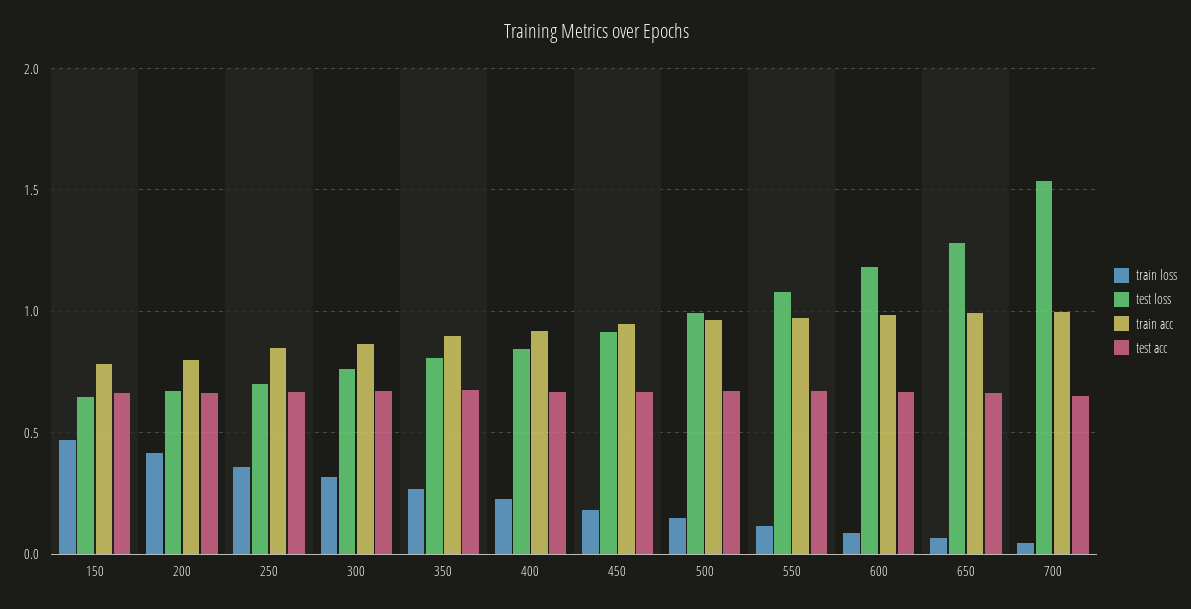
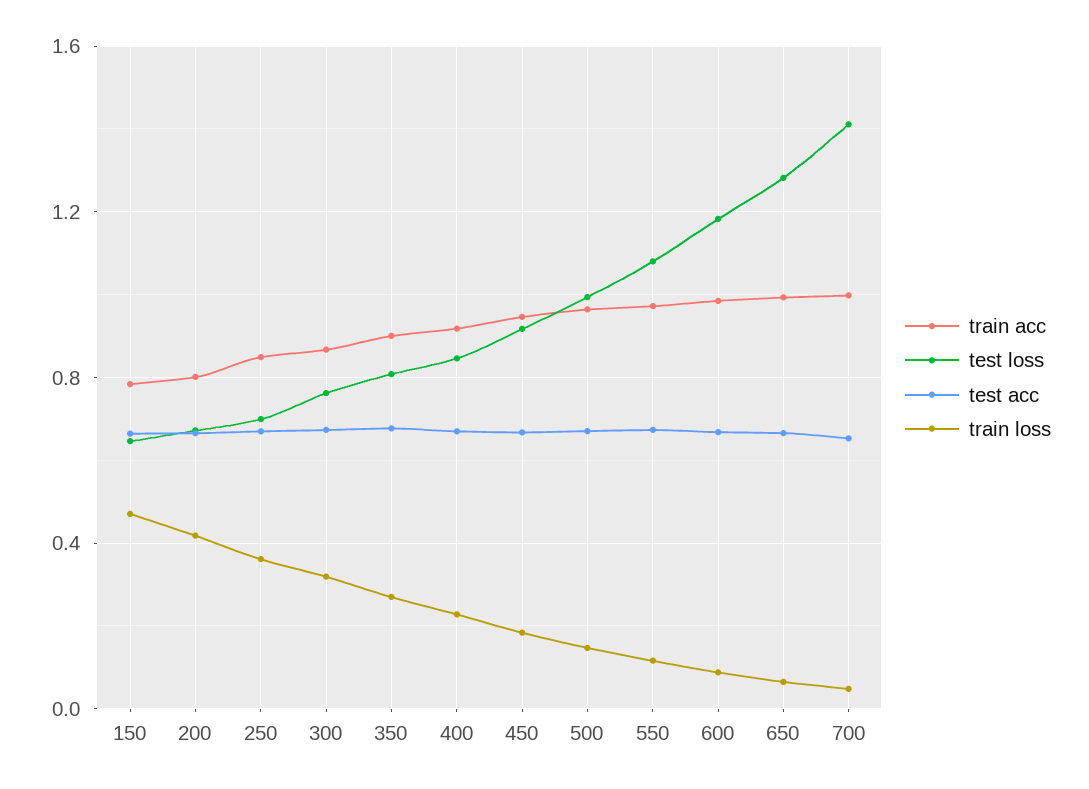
test loss, 700: 1.55 -> 1.4

